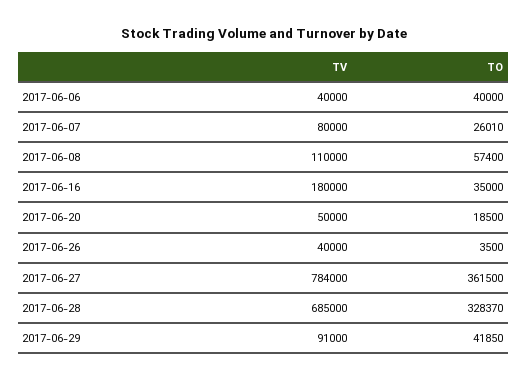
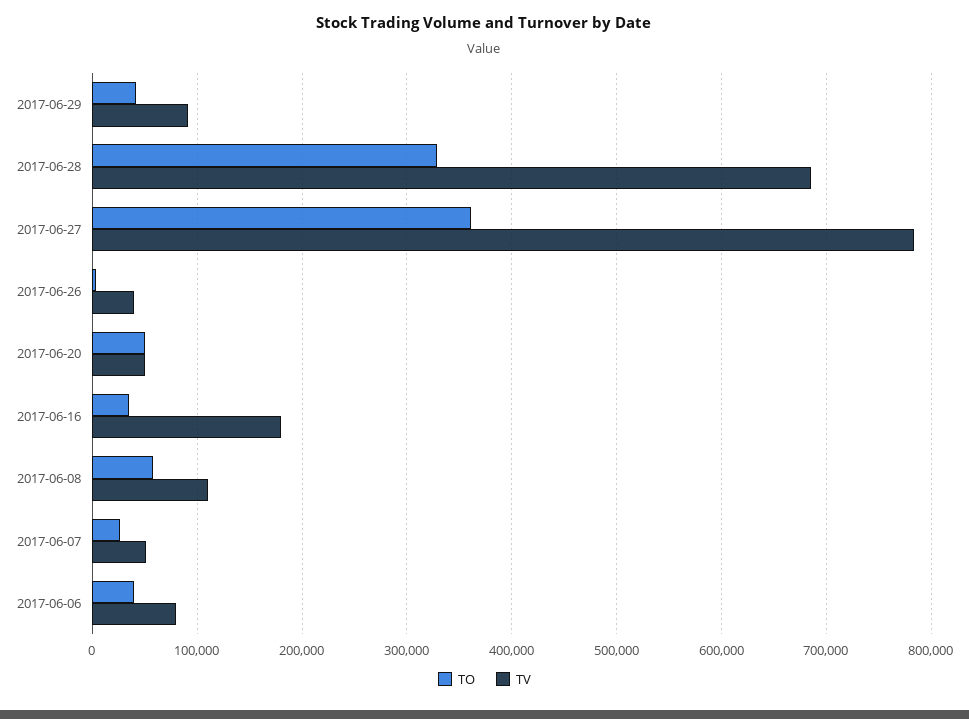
TV, 2017-06-06: 40000 -> 80000
TV, 2017-06-07: 80000 -> 50000
TO, 2017-06-20: 18500 -> 50000

